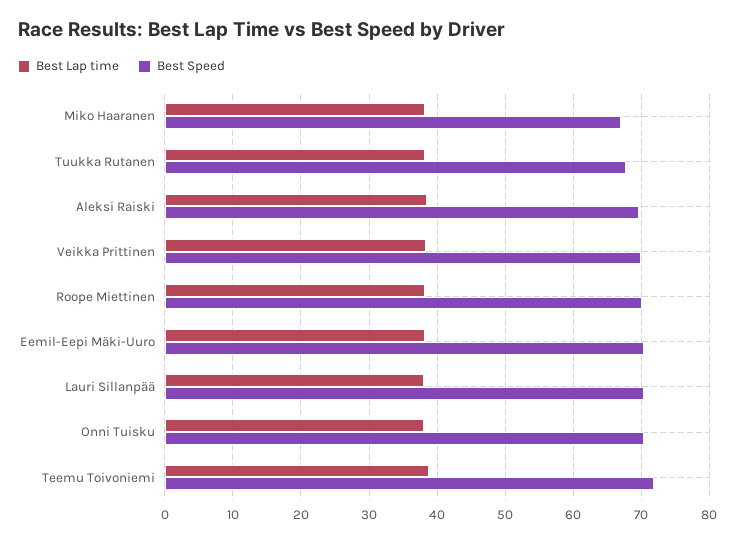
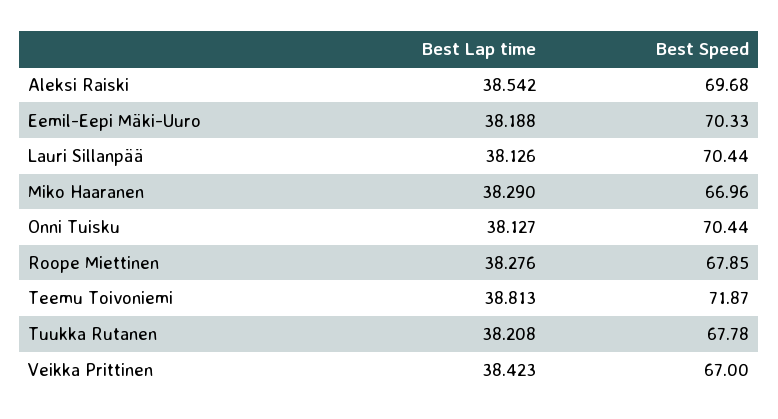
Best Speed, Veikka Prittinen: 70 -> 67
Best Speed, Roope Miettinen: 70 -> 67.85

